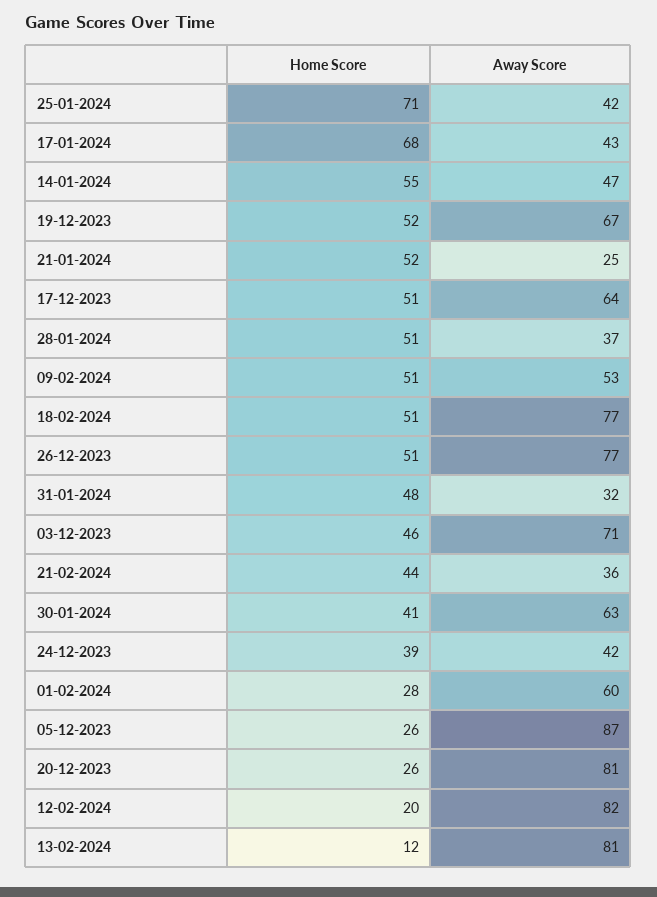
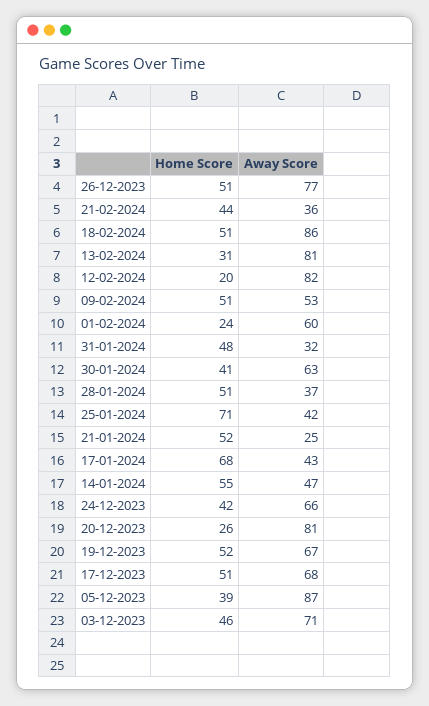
Away Score, 17-12-2023: 64 -> 68
Away Score, 18-02-2024: 77 -> 86
Home Score, 24-12-2023: 39 -> 42
Away Score, 24-12-2023: 42 -> 66
Home Score, 01-02-2024: 28 -> 24
Home Score, 05-12-2023: 26 -> 39
Home Score, 13-02-2024: 12 -> 31

